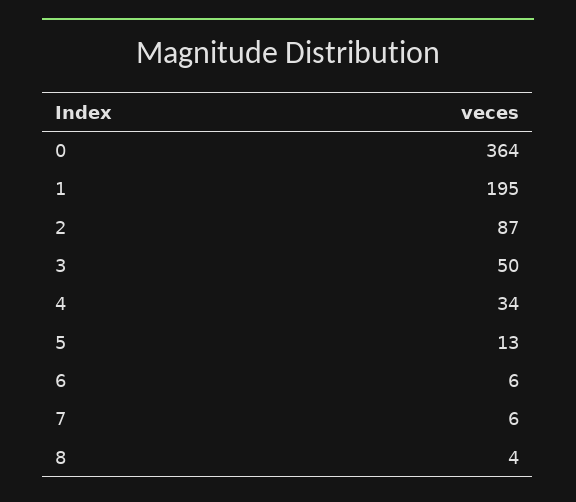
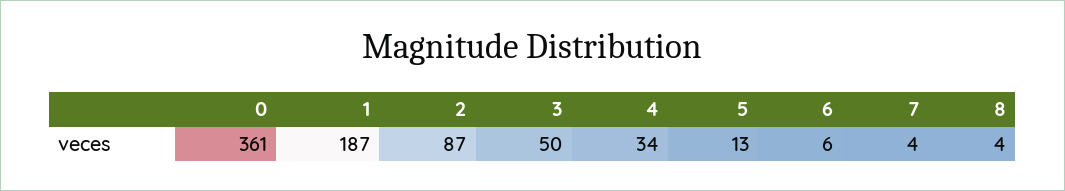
0: 364 -> 361
1: 195 -> 187
7: 6 -> 4

